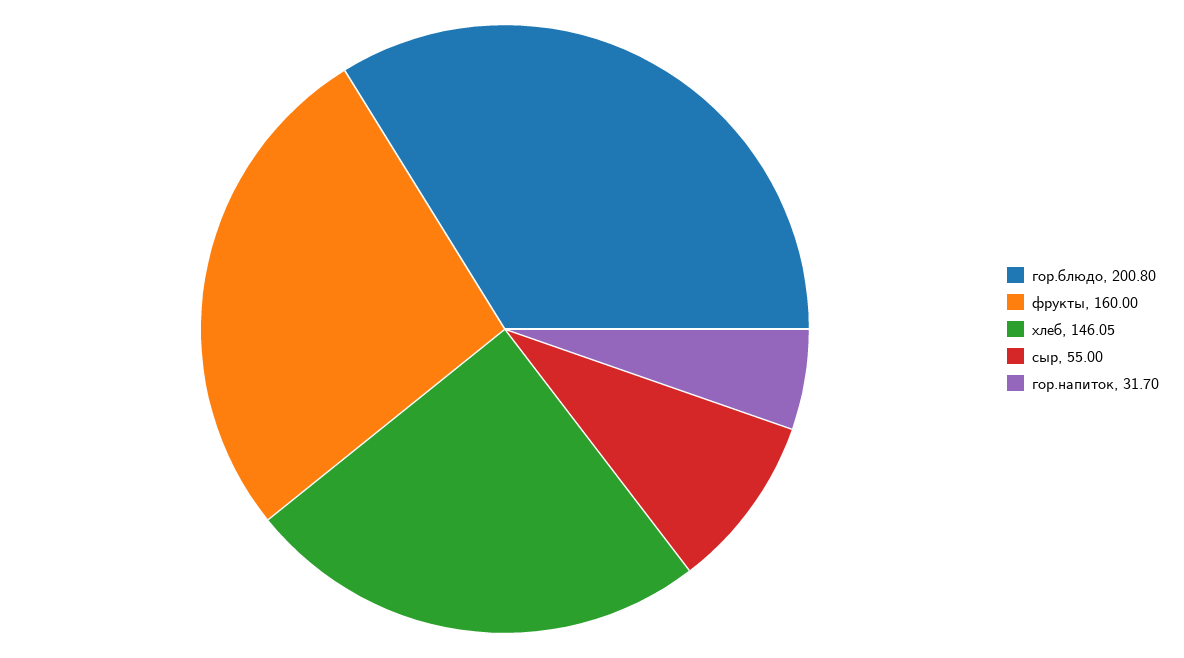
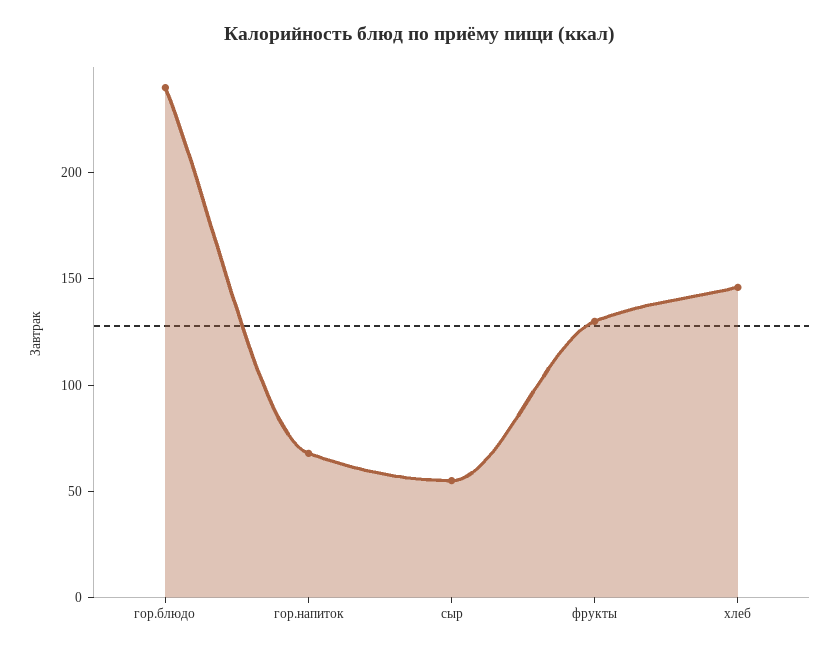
гор.блюдо: 200.8 -> 240
фрукты: 160 -> 130
гор.напиток: 31.7 -> 70

